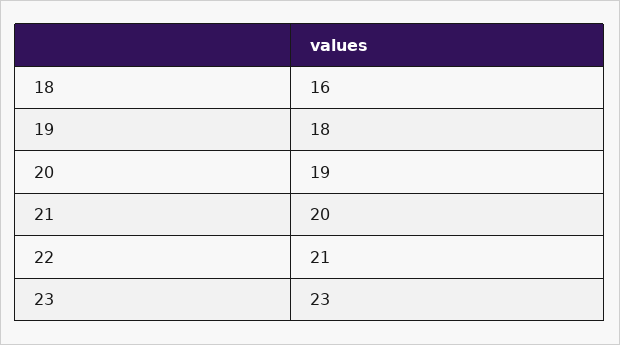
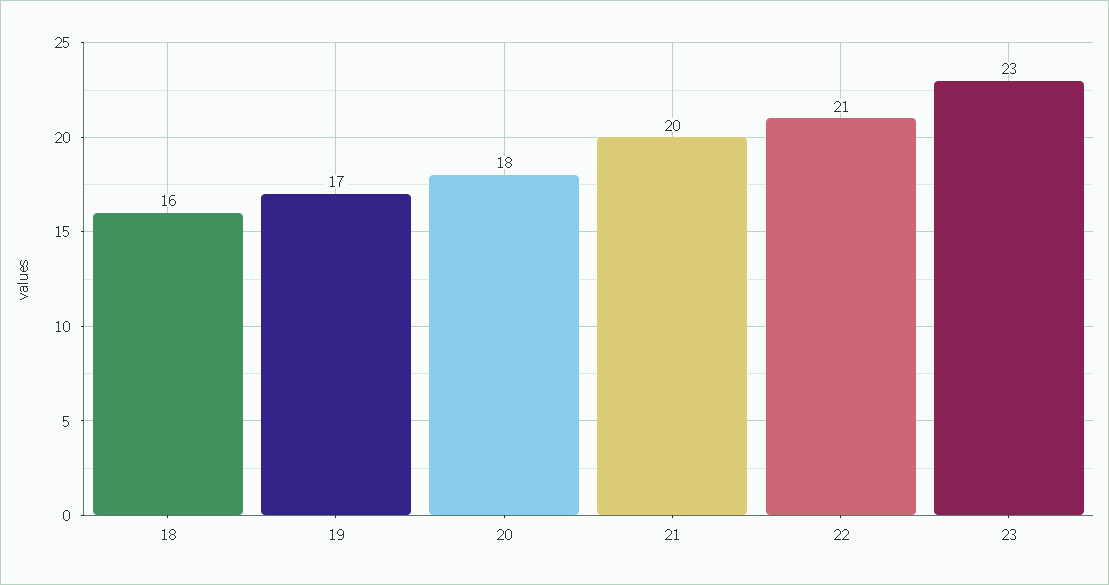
19: 18 -> 17
20: 19 -> 18

